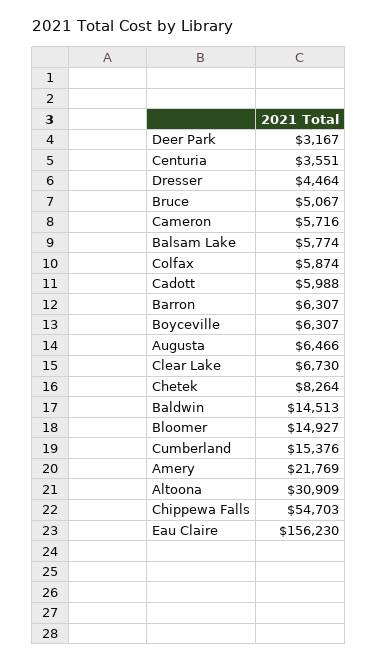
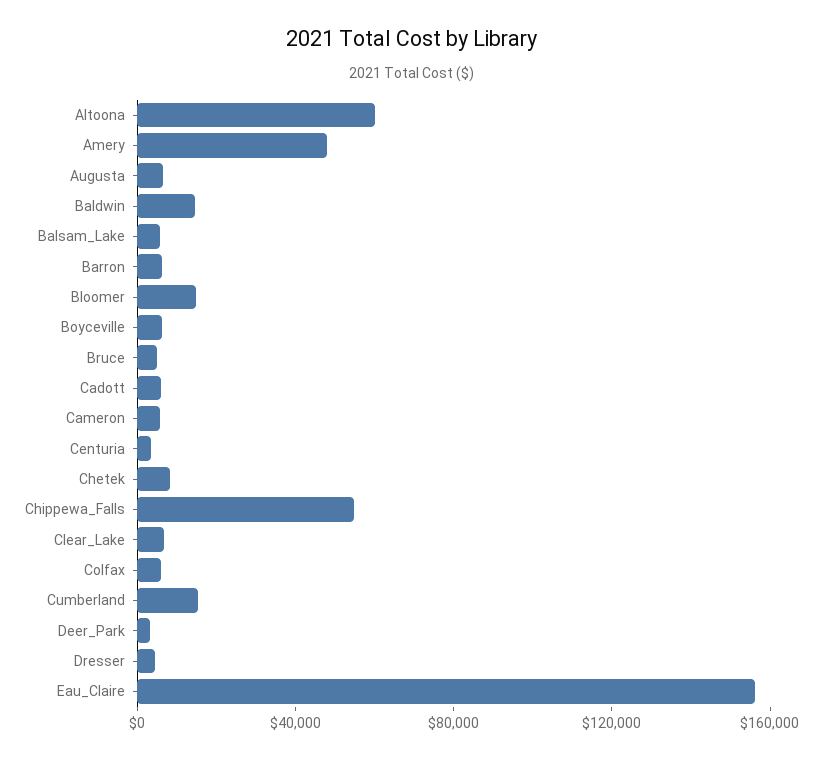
Amery: 21769 -> 50000
Altoona: 30909 -> 60000

